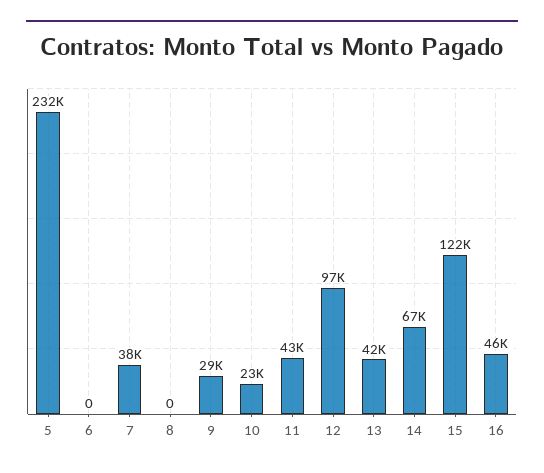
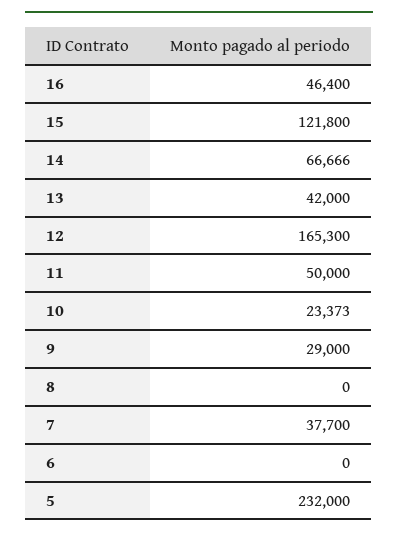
11: 43000 -> 50000
12: 97000 -> 165300

